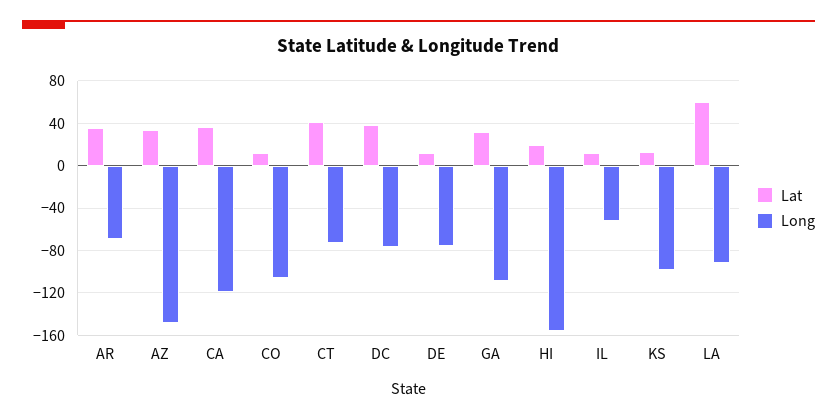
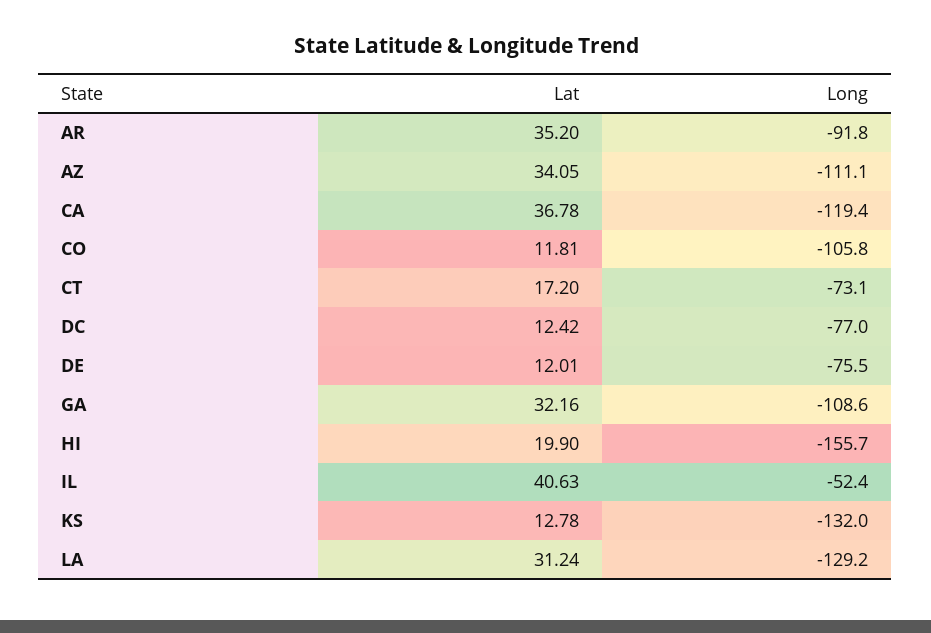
Long, AR: -70 -> -91.8
Long, AZ: -150 -> -111.1
Lat, CT: 40 -> 17.2
Lat, DC: 40 -> 12.42
Lat, IL: 10 -> 40.63
Long, KS: -100 -> -132
Lat, LA: 60 -> 31.24
Long, LA: -90 -> -129.2

